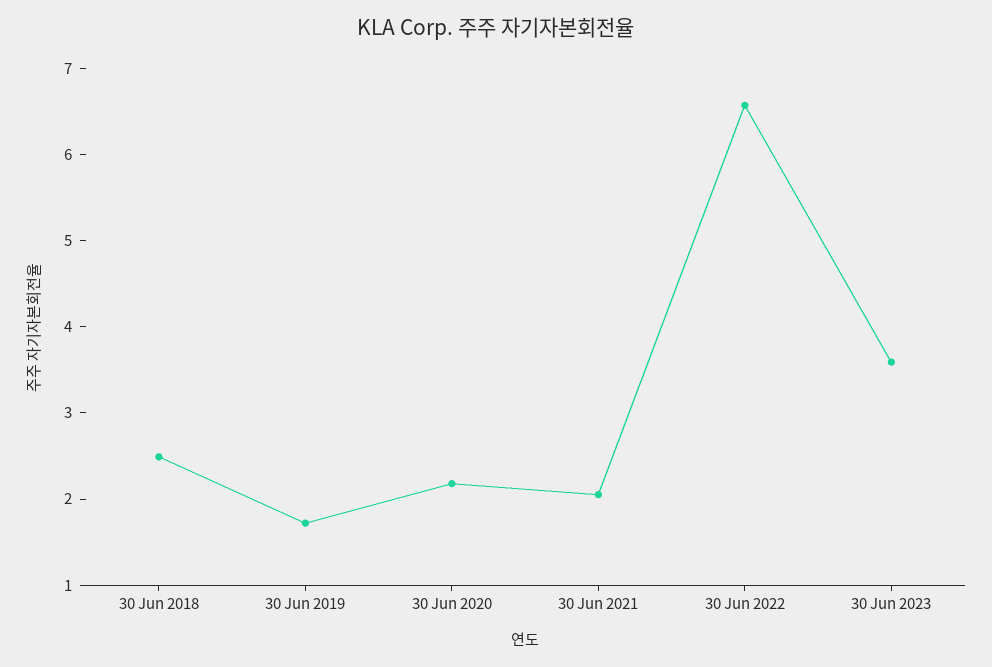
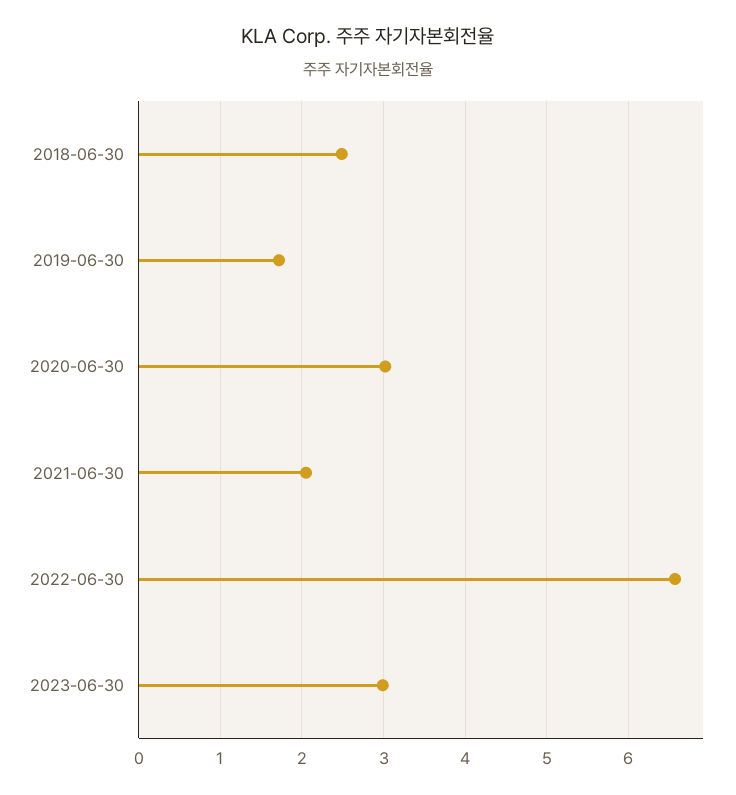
30 Jun 2020: 2.2 -> 3
30 Jun 2023: 3.6 -> 3

